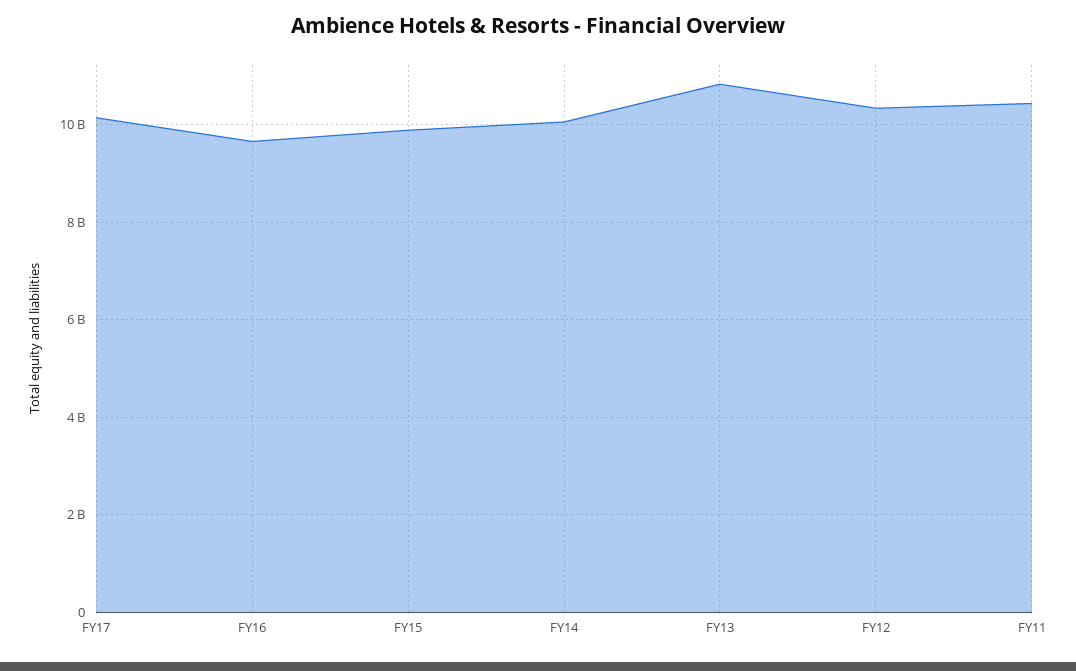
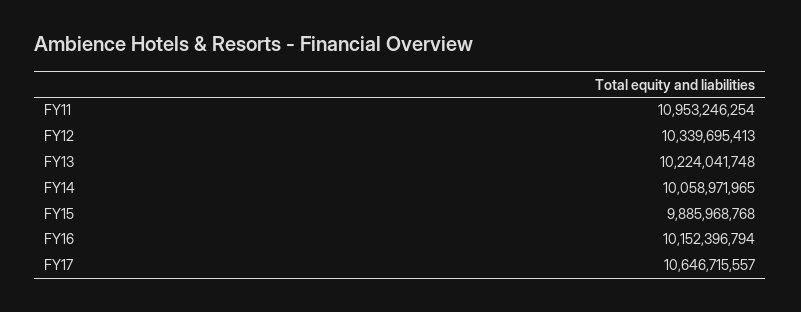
FY17: 10200000000 -> 10646715557
FY16: 9600000000 -> 10152396794
FY13: 10800000000 -> 10224041748
FY11: 10400000000 -> 10953246254

